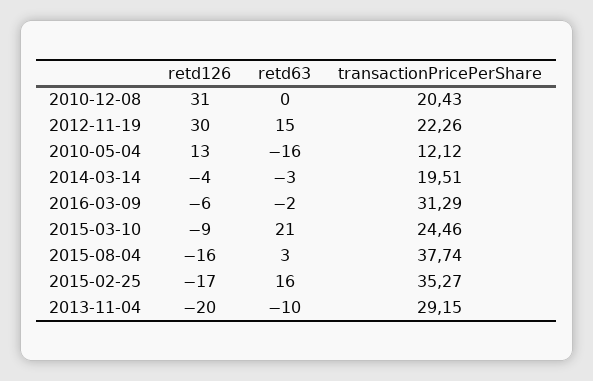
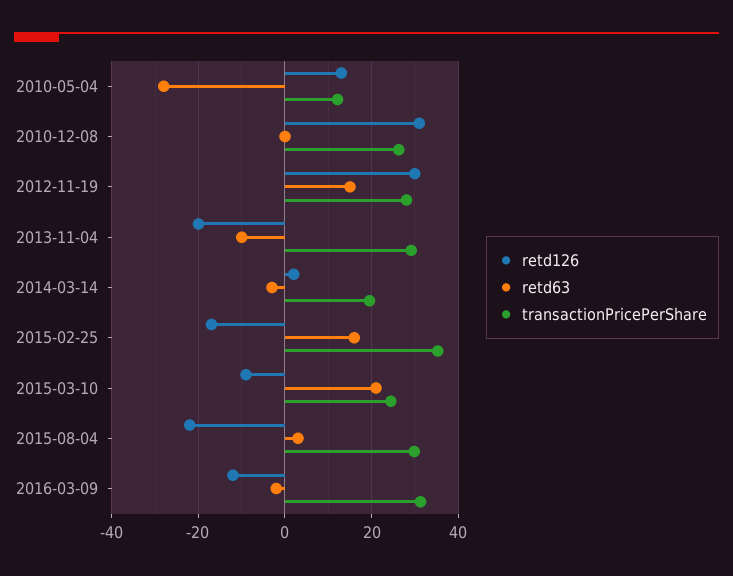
transactionPricePerShare, 2010-12-08: 20.43 -> 26
transactionPricePerShare, 2012-11-19: 22.26 -> 28
retd63, 2010-05-04: -16 -> -28
retd126, 2014-03-14: -4 -> 2
retd126, 2016-03-09: -6 -> -12
retd126, 2015-08-04: -16 -> -22
transactionPricePerShare, 2015-08-04: 37.74 -> 30

